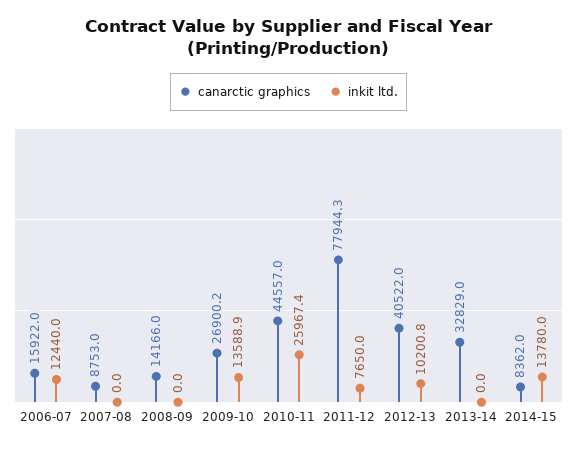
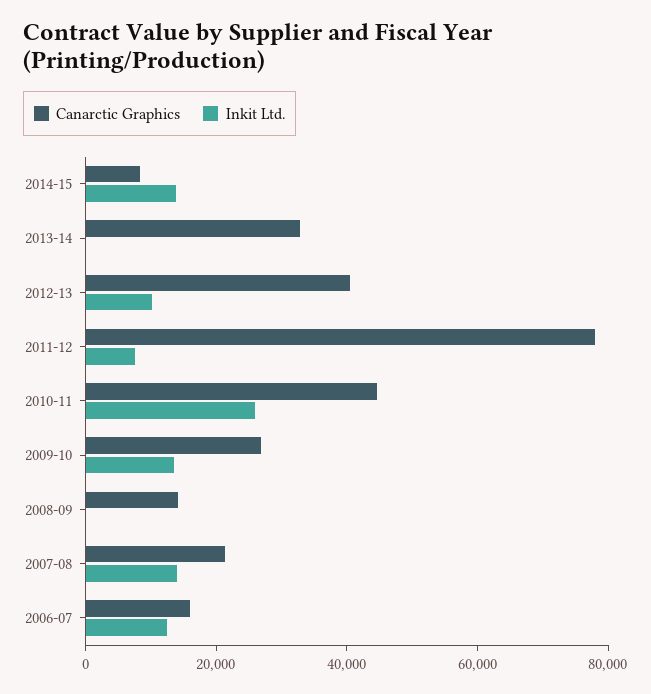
canarctic graphics, 2007-08: 8753 -> 20000
inkit ltd., 2007-08: 0 -> 15000

